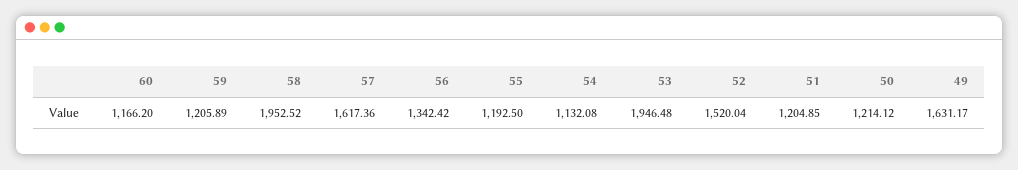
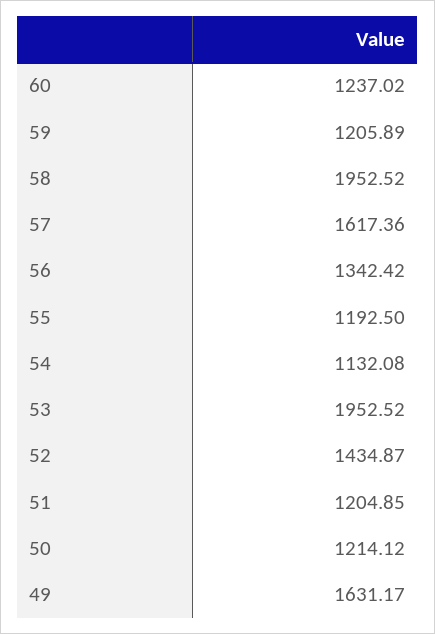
60: 1166.2 -> 1237.02
53: 1946.48 -> 1952.52
52: 1520.04 -> 1434.87

